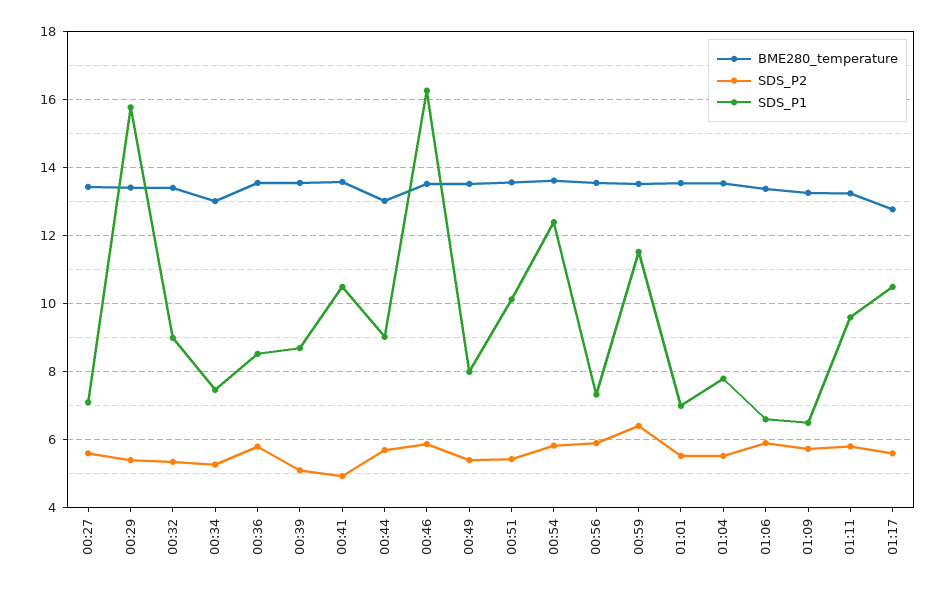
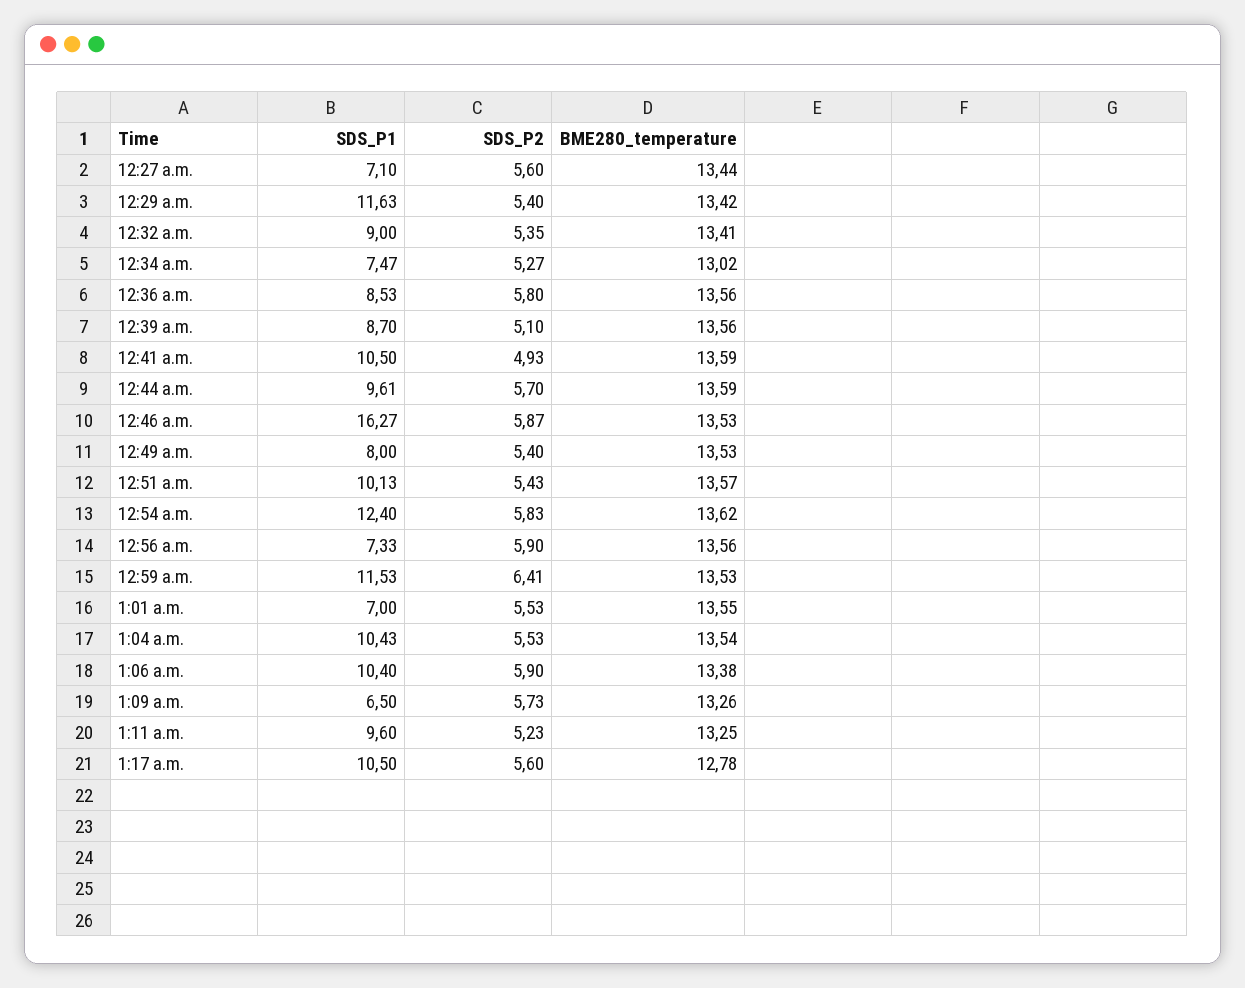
SDS_P1, 00:29: 15.8 -> 11.63
BME280_temperature, 00:44: 13 -> 13.59
SDS_P1, 00:44: 9 -> 9.61
SDS_P1, 01:04: 7.8 -> 10.43
SDS_P1, 01:06: 6.6 -> 10.4
SDS_P2, 01:11: 5.8 -> 5.23

